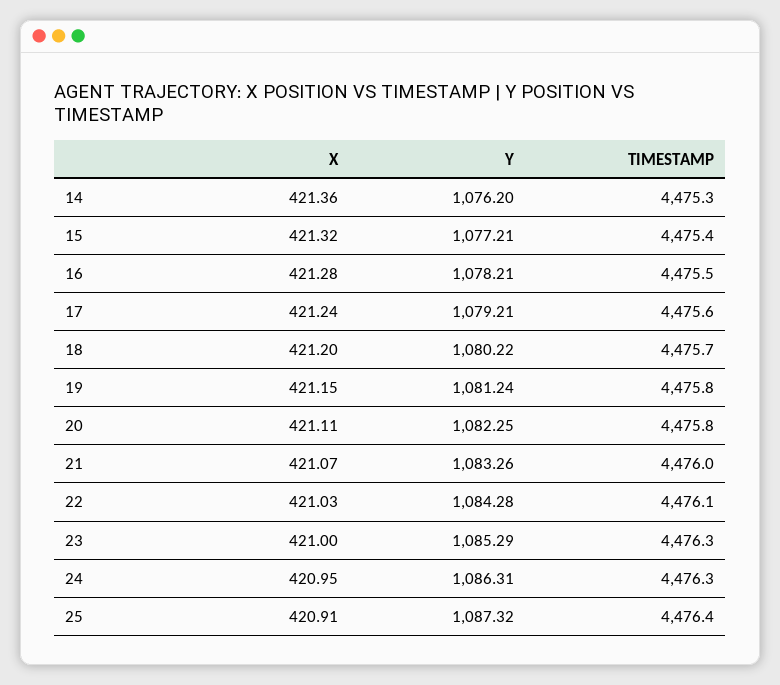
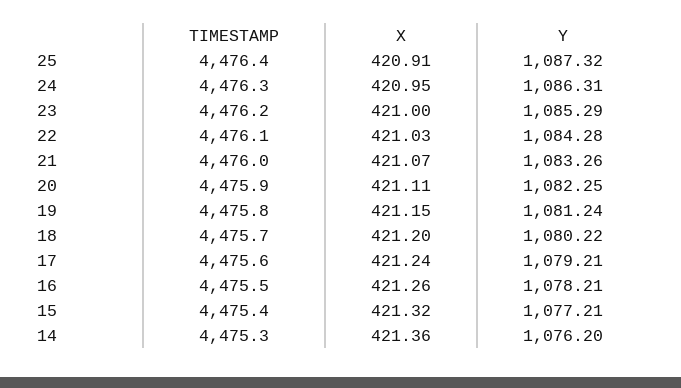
X, 16: 421.28 -> 421.26
TIMESTAMP, 20: 4475.8 -> 4475.9
TIMESTAMP, 23: 4476.3 -> 4476.2

